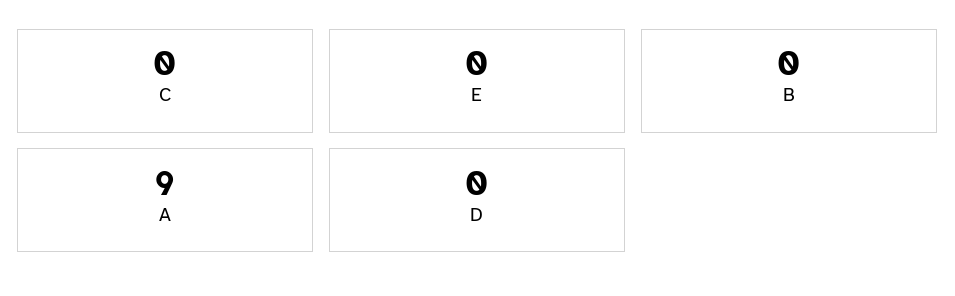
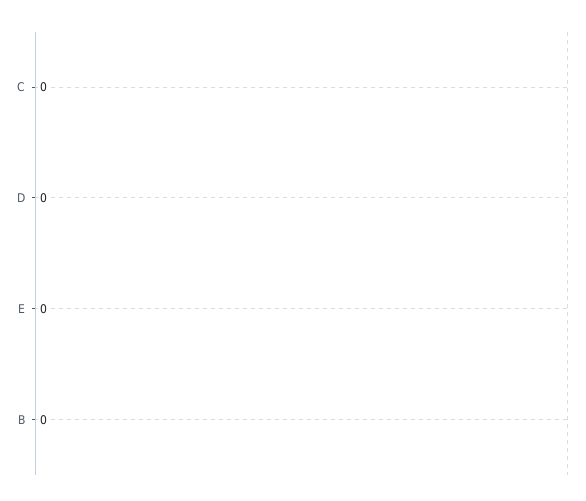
A: 9 -> none

